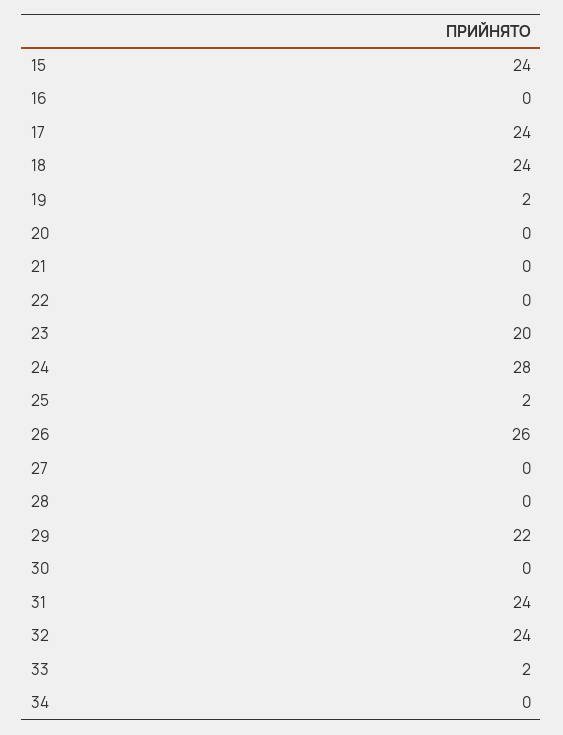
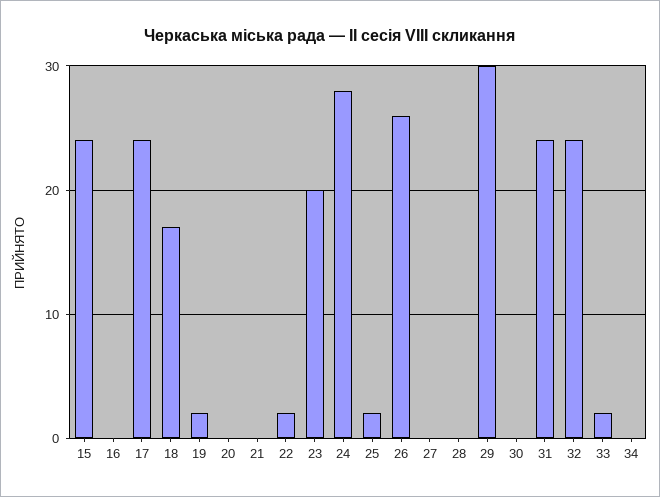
18: 24 -> 17
22: 0 -> 2
29: 22 -> 30

